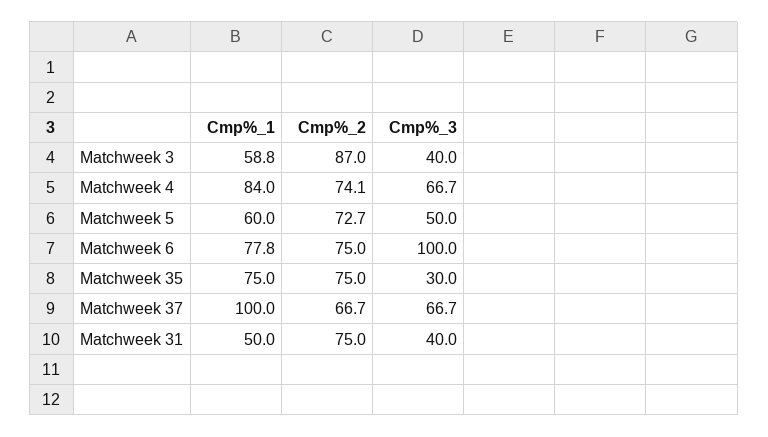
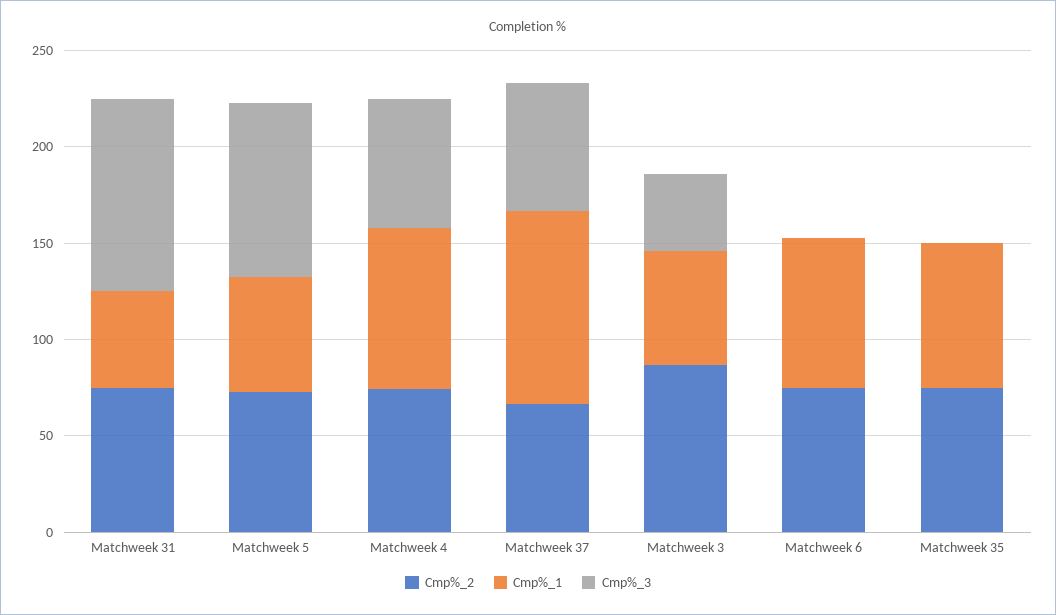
Cmp%_3, Matchweek 5: 50 -> 90
Cmp%_3, Matchweek 6: 100 -> 0
Cmp%_3, Matchweek 35: 30 -> 0
Cmp%_3, Matchweek 31: 40 -> 100

